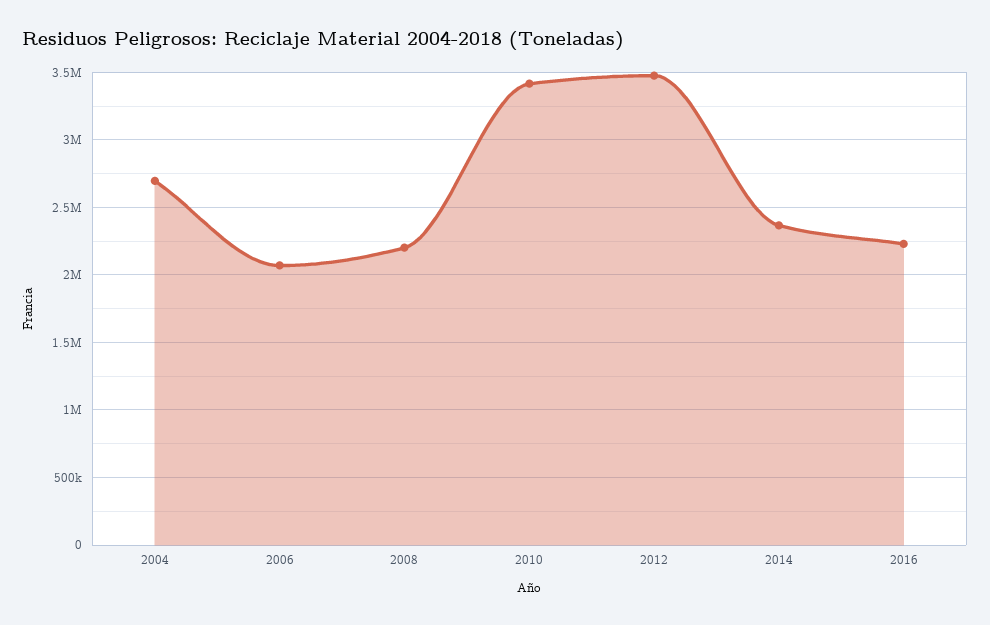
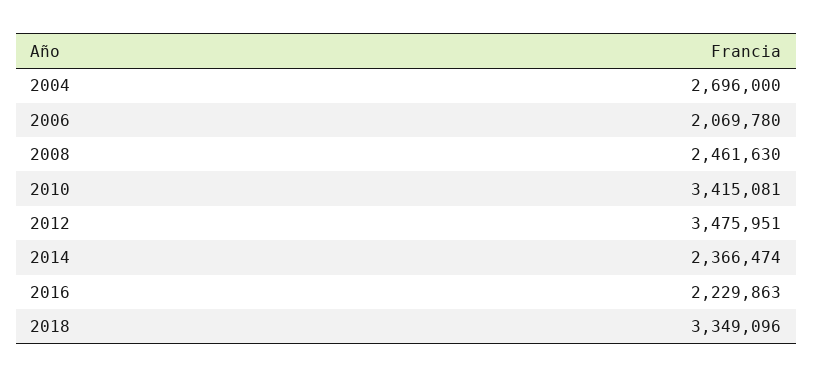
2008: 2200000 -> 2461630
2018: none -> 3349096

